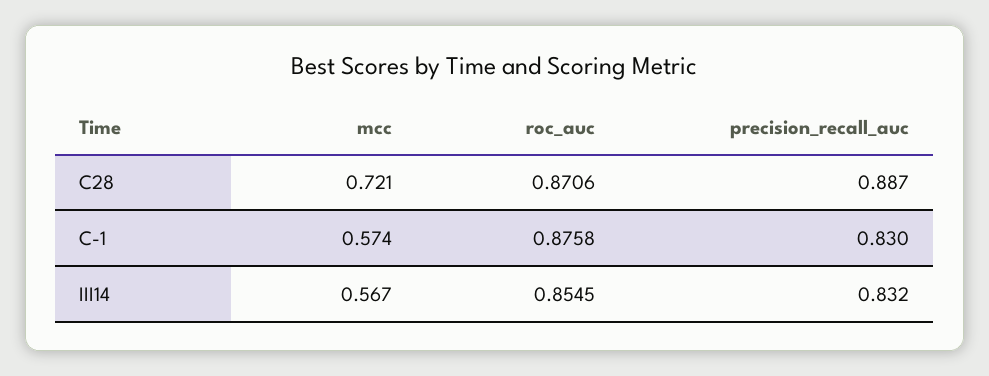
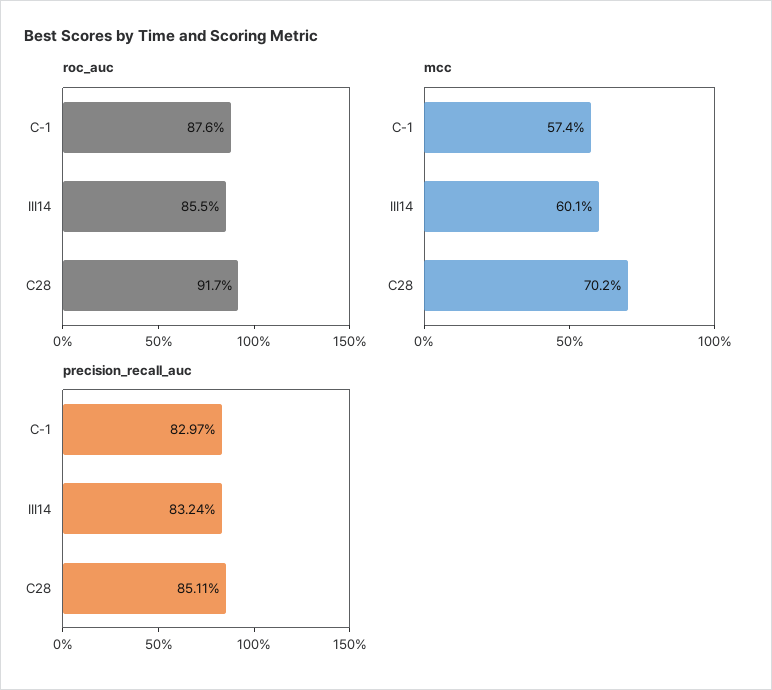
mcc, C28: 0.721 -> 0.702
roc_auc, C28: 0.8706 -> 0.917
precision_recall_auc, C28: 0.887 -> 0.8511
mcc, III14: 0.567 -> 0.601

